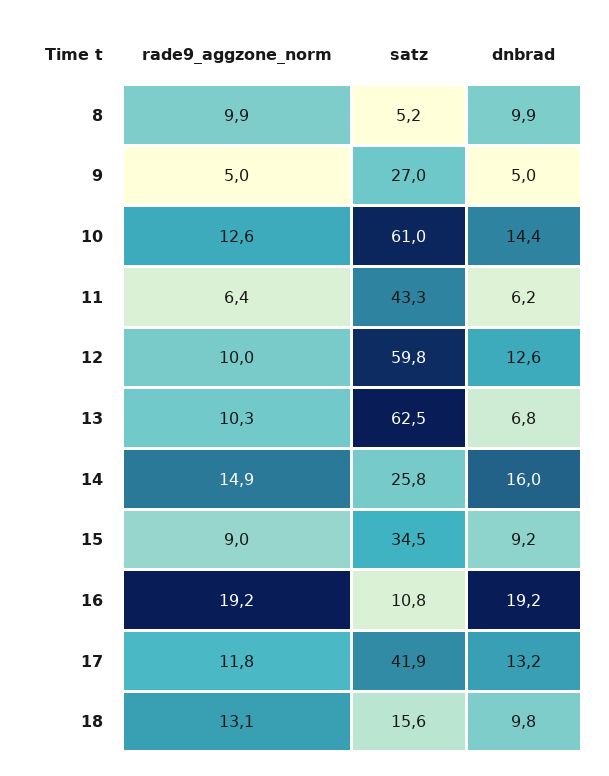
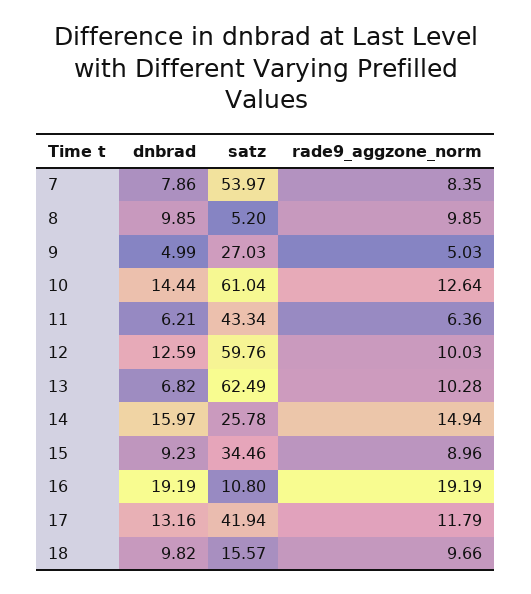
rade9_aggzone_norm, 18: 13.1 -> 9.66
dnbrad, 7: none -> 7.86
satz, 7: none -> 53.97
rade9_aggzone_norm, 7: none -> 8.35

